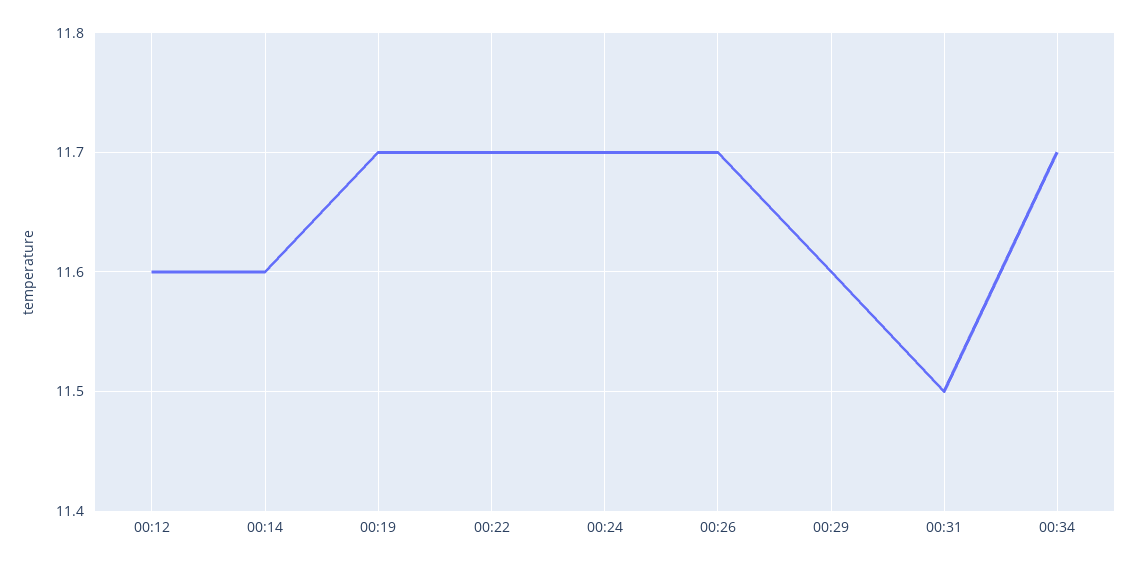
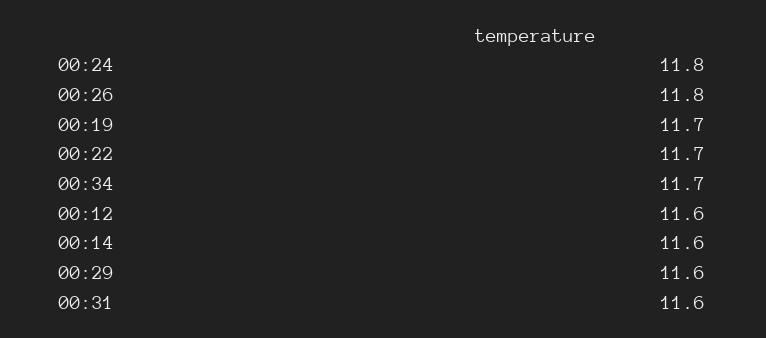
00:24: 11.7 -> 11.8
00:26: 11.7 -> 11.8
00:31: 11.5 -> 11.6

